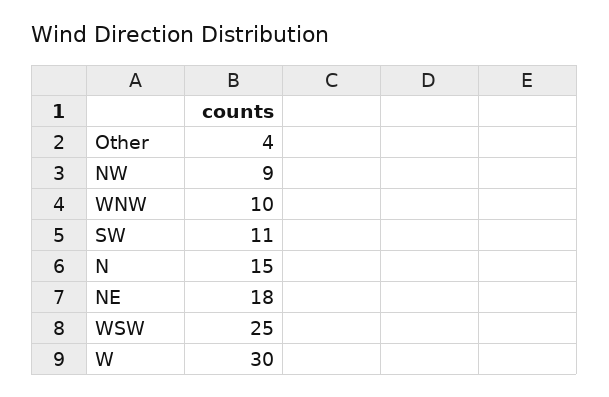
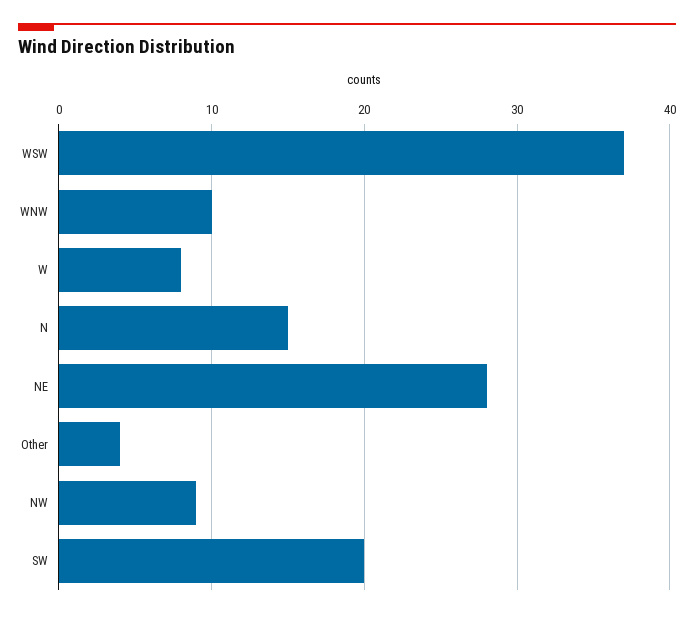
SW: 11 -> 20
NE: 18 -> 28
WSW: 25 -> 37
W: 30 -> 8

